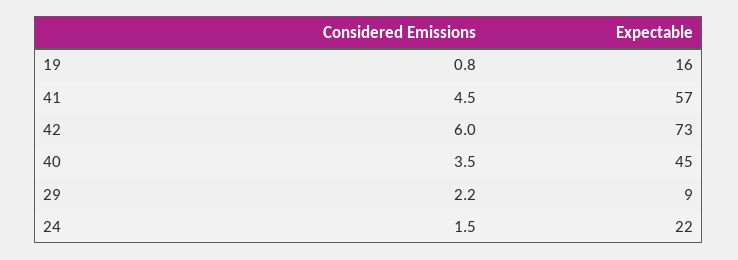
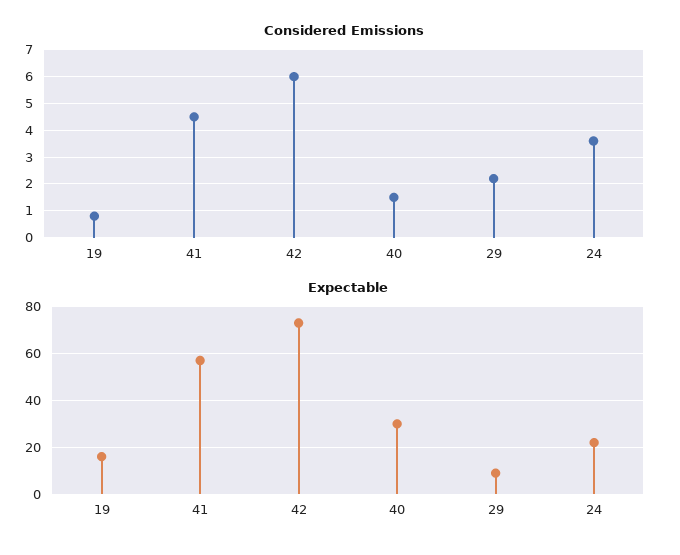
Considered Emissions, 40: 3.5 -> 1.5
Expectable, 40: 45 -> 30
Considered Emissions, 24: 1.5 -> 3.5

